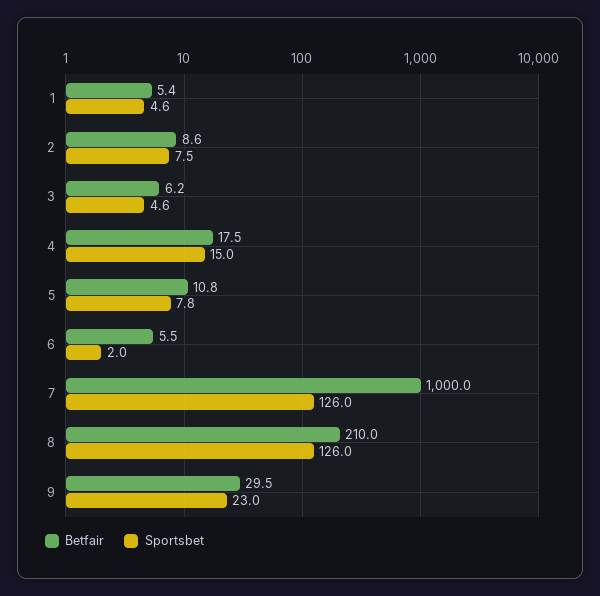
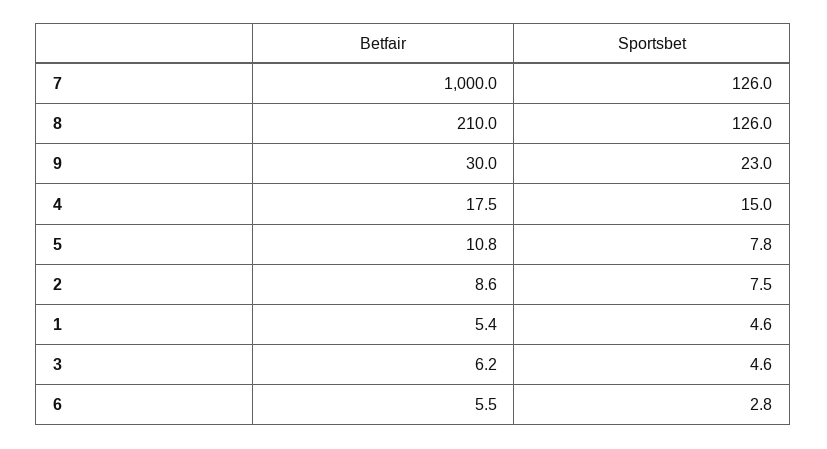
Sportsbet, 6: 2 -> 2.8
Betfair, 9: 29.5 -> 30

